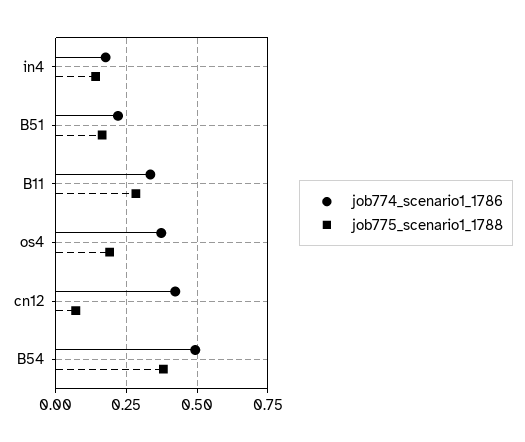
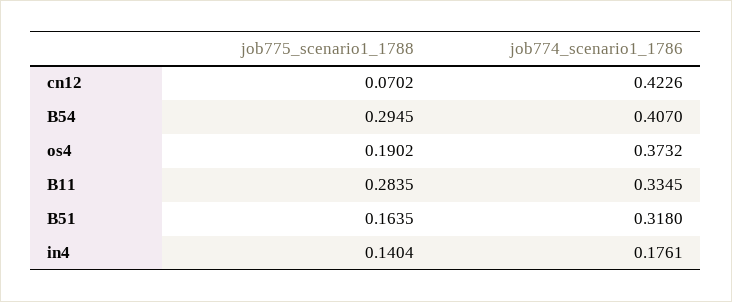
job774_scenario1_1786, B51: 0.225 -> 0.318
job774_scenario1_1786, B54: 0.5 -> 0.407
job775_scenario1_1788, B54: 0.375 -> 0.2945

